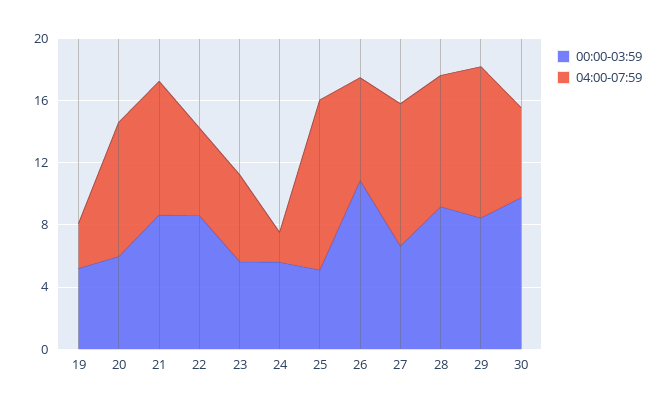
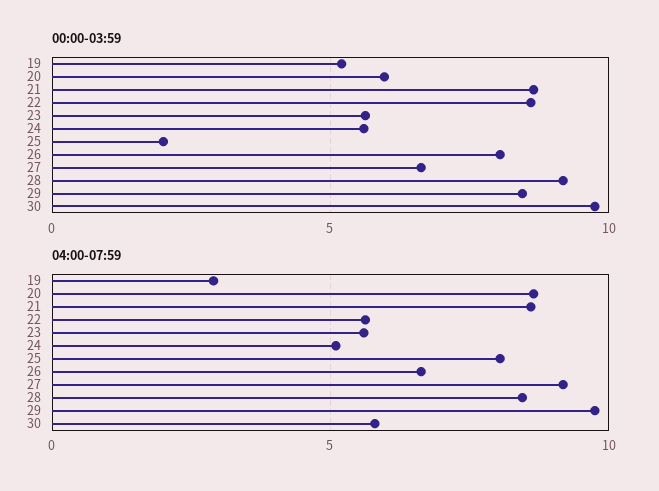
04:00-07:59, 24: 2 -> 5
00:00-03:59, 25: 5 -> 2
04:00-07:59, 25: 11 -> 8
00:00-03:59, 26: 11 -> 8

